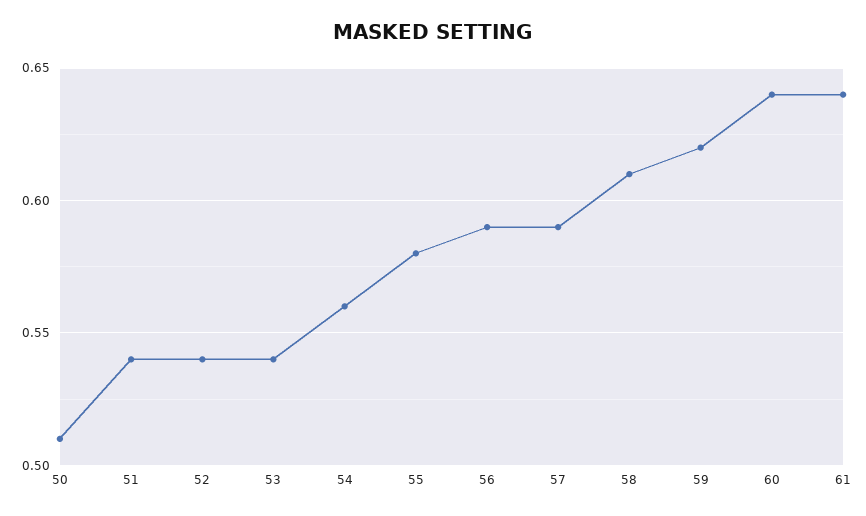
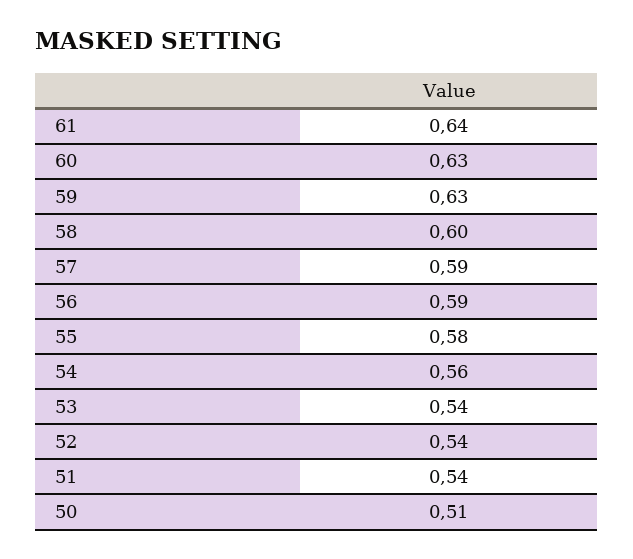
58: 0.61 -> 0.6
59: 0.62 -> 0.63
60: 0.64 -> 0.63

